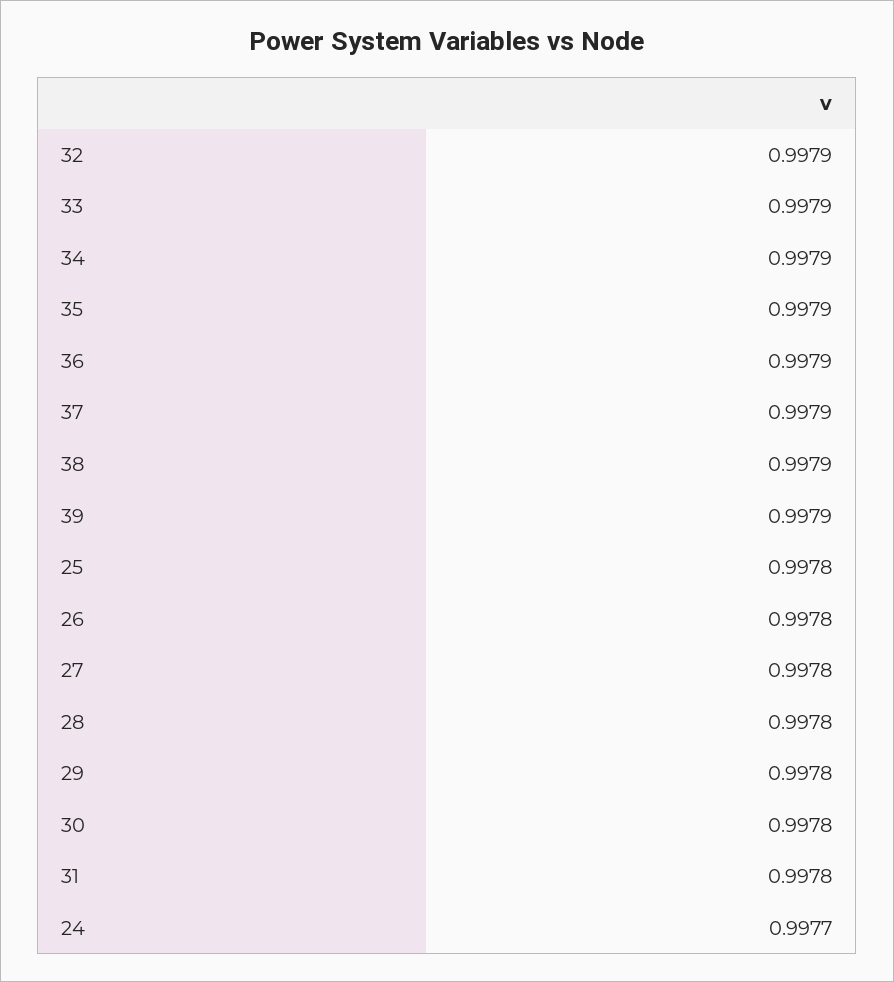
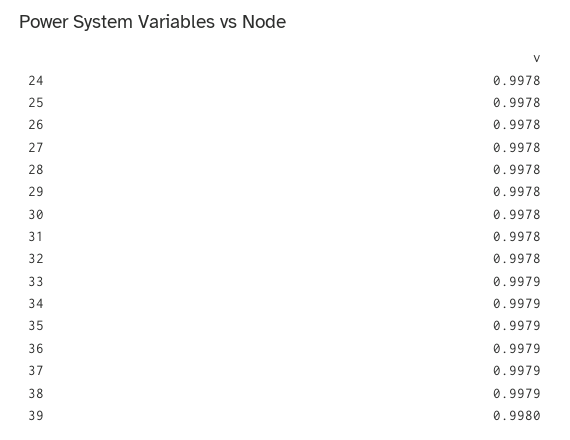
32: 0.9979 -> 0.9978
39: 0.9979 -> 0.998
24: 0.9977 -> 0.9978

